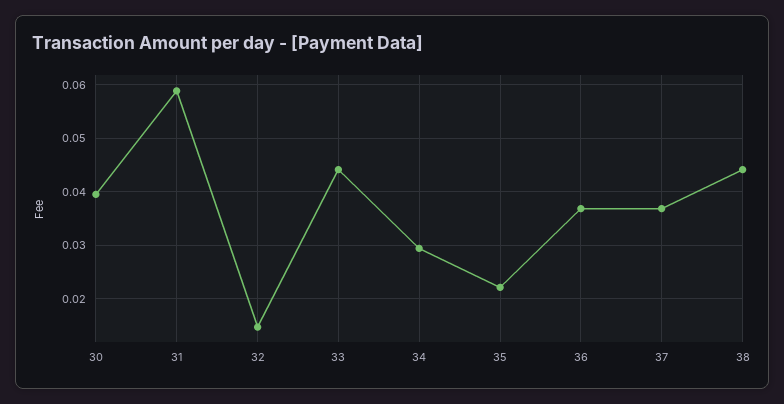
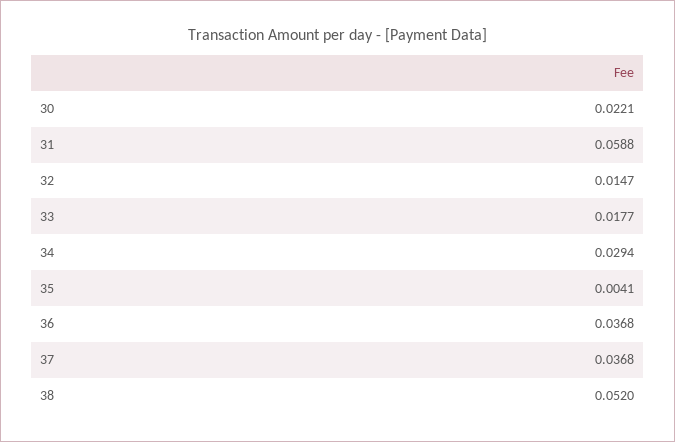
30: 0.04 -> 0.0221
33: 0.044 -> 0.0177
35: 0.022 -> 0.0041
38: 0.044 -> 0.052

